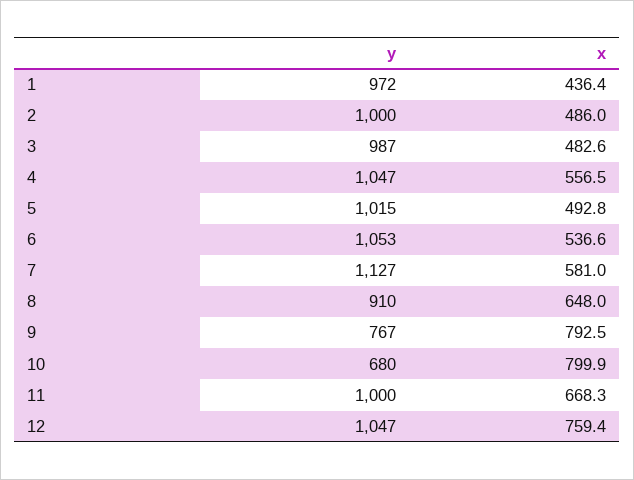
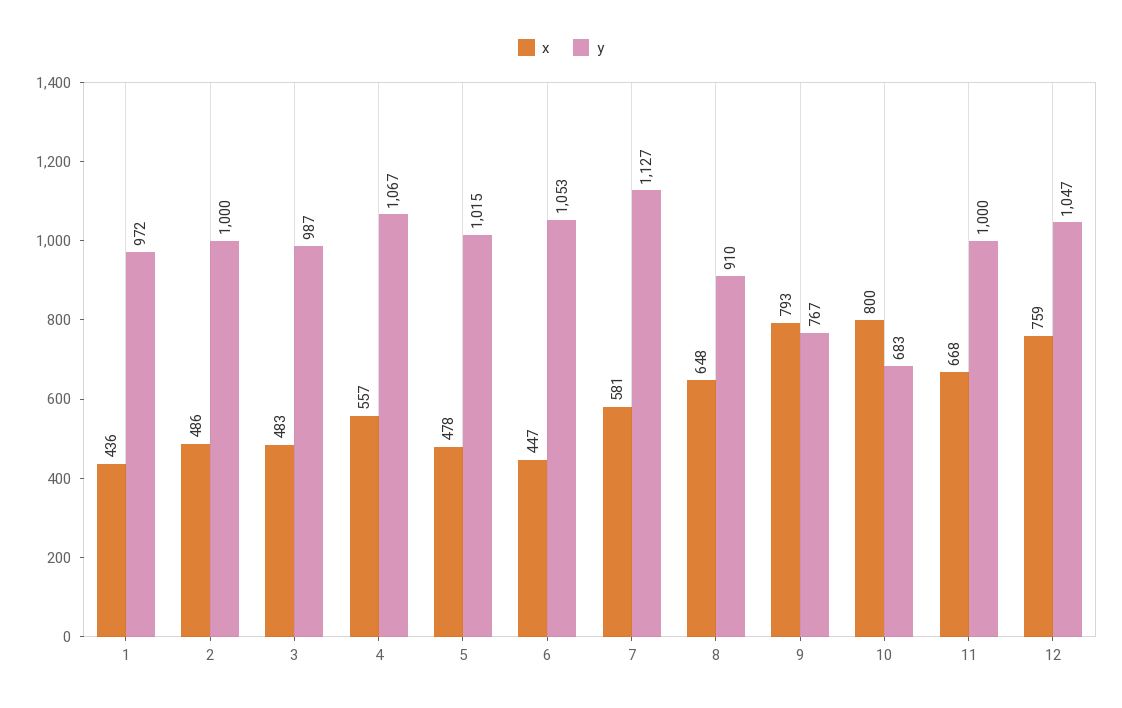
y, 4: 1047 -> 1067
x, 5: 492.8 -> 478
x, 6: 536.6 -> 447
y, 10: 680 -> 683

